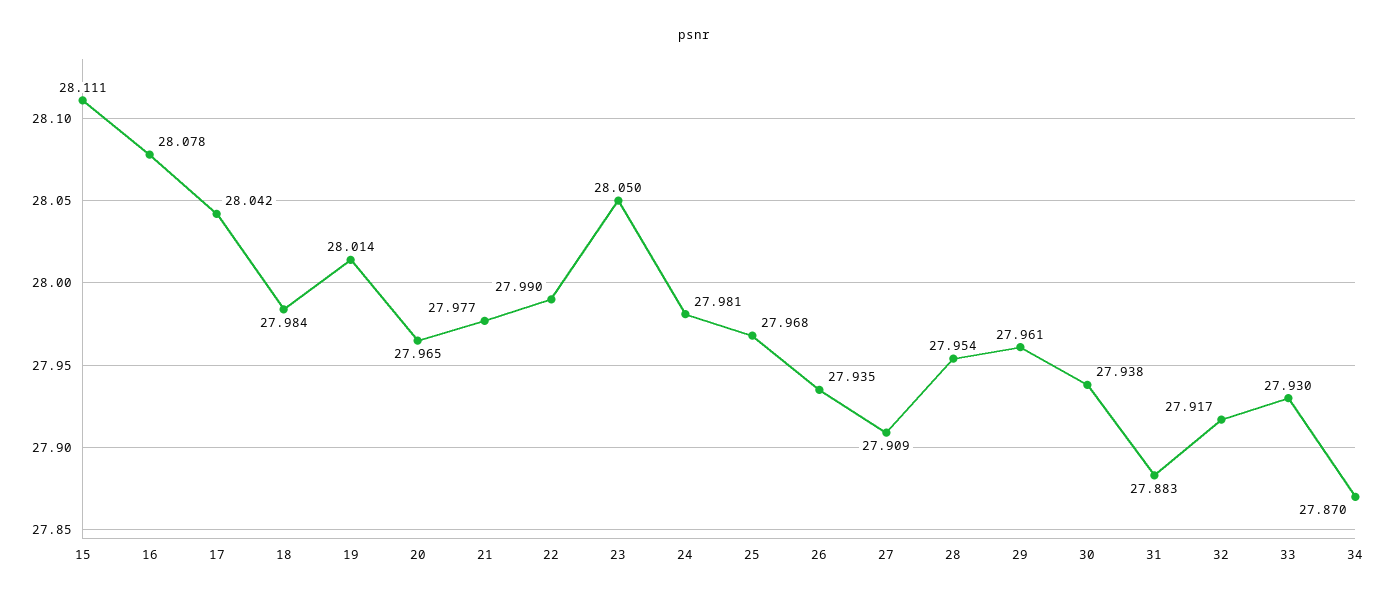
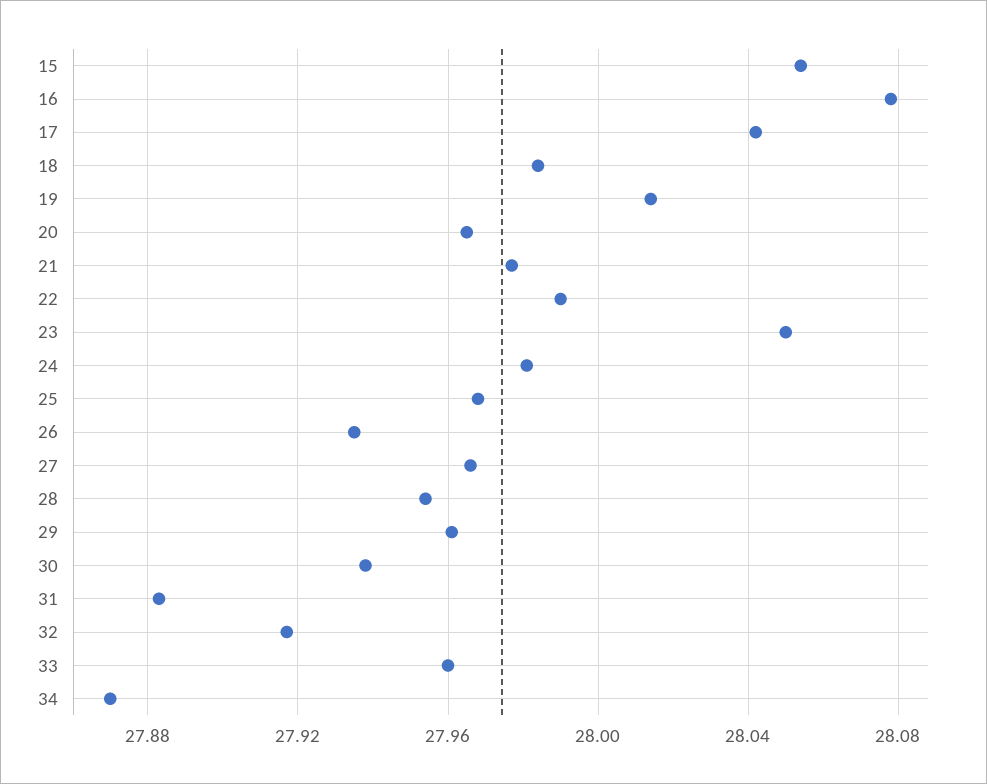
15: 28.111 -> 28.055
27: 27.909 -> 27.965
33: 27.93 -> 27.96

